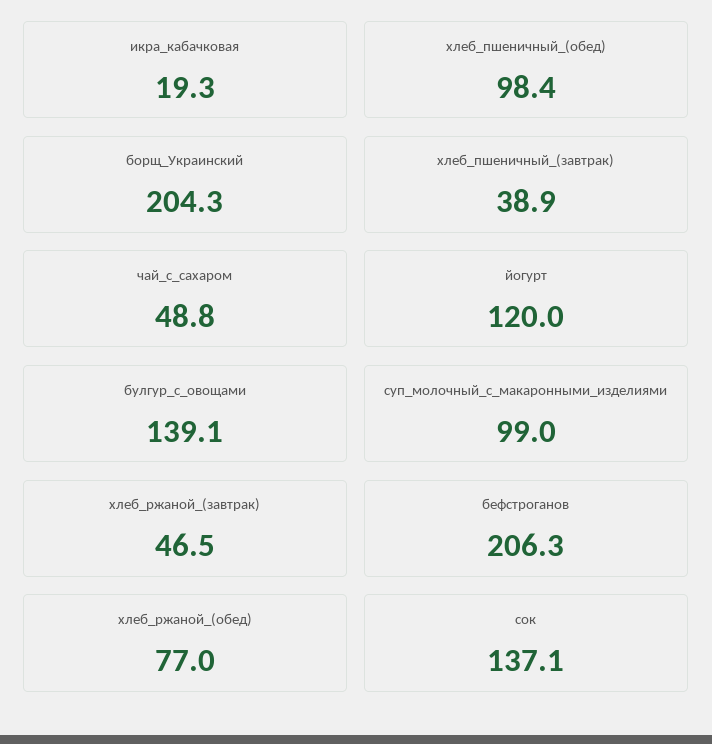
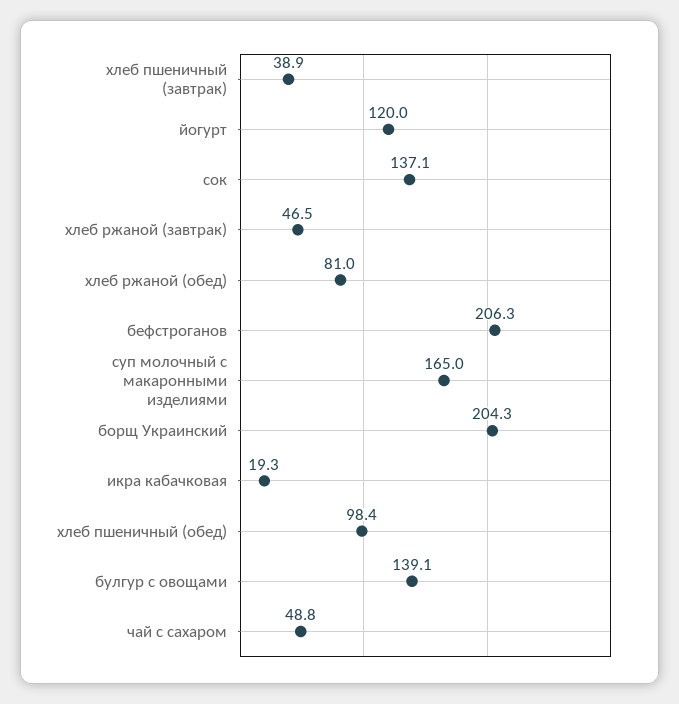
суп_молочный_с_макаронными_изделиями: 99 -> 165
хлеб_ржаной_(обед): 77 -> 81

